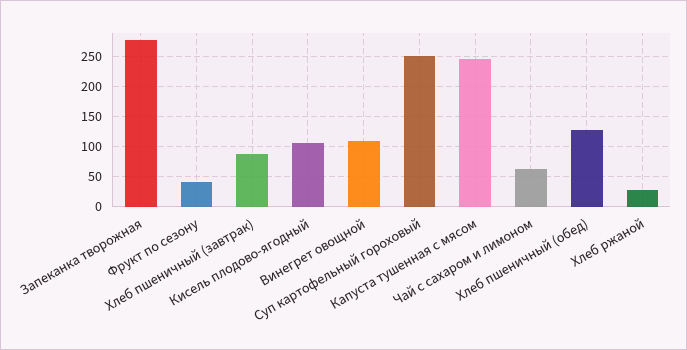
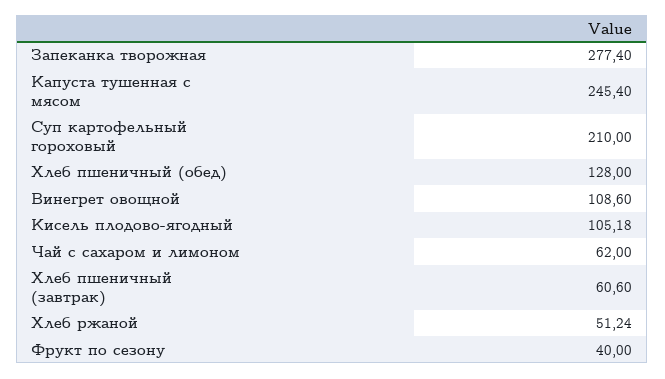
Хлеб пшеничный (завтрак): 90 -> 60.6
Суп картофельный гороховый: 250 -> 210
Хлеб ржаной: 30 -> 51.24

